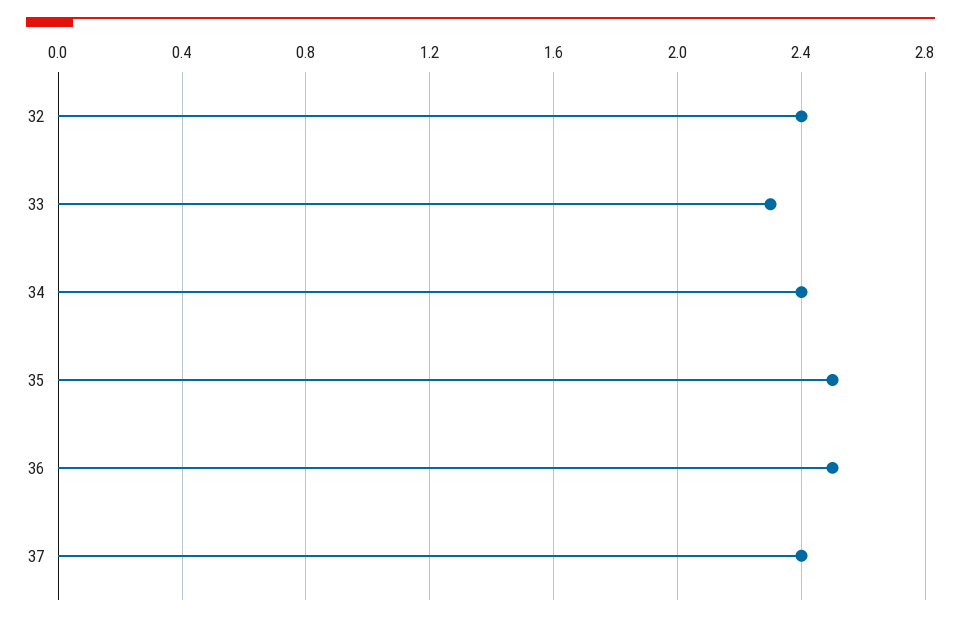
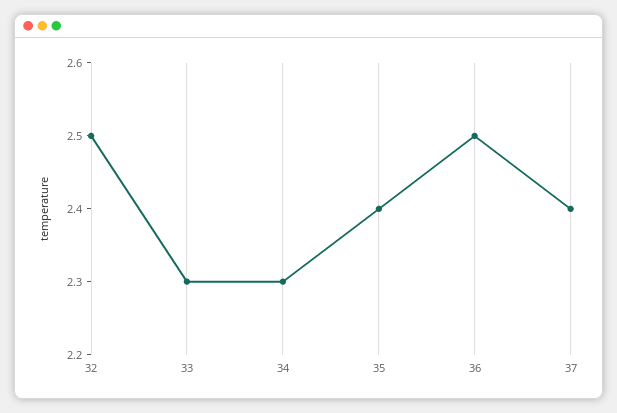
32: 2.4 -> 2.5
34: 2.4 -> 2.3
35: 2.5 -> 2.4

